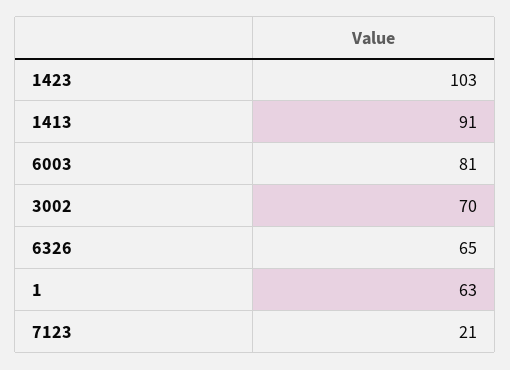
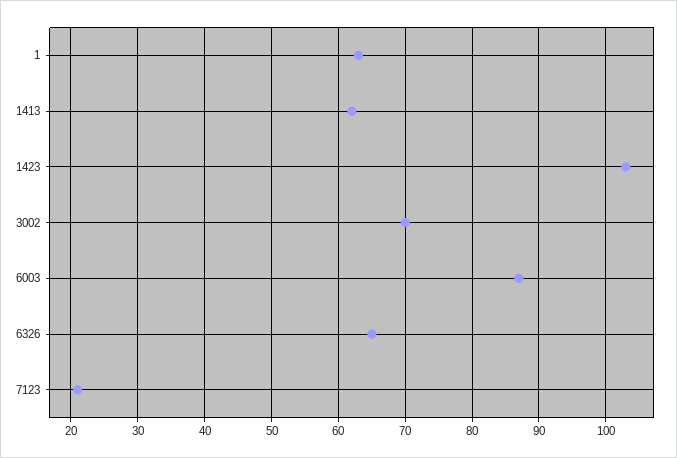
1413: 91 -> 62
6003: 81 -> 87

